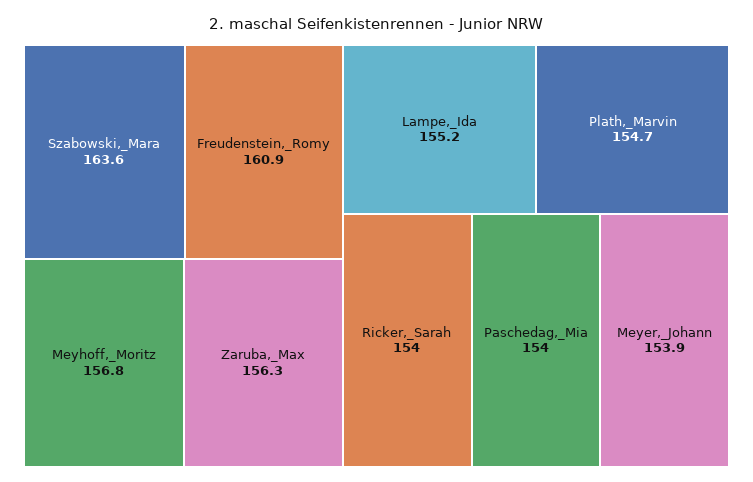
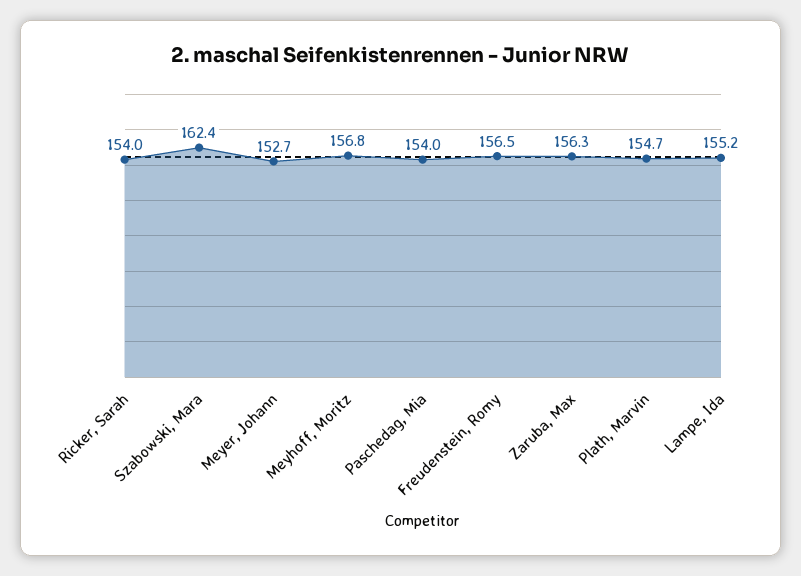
Szabowski,_Mara: 163.6 -> 162.4
Freudenstein,_Romy: 160.9 -> 156.5
Meyer,_Johann: 153.9 -> 152.7

